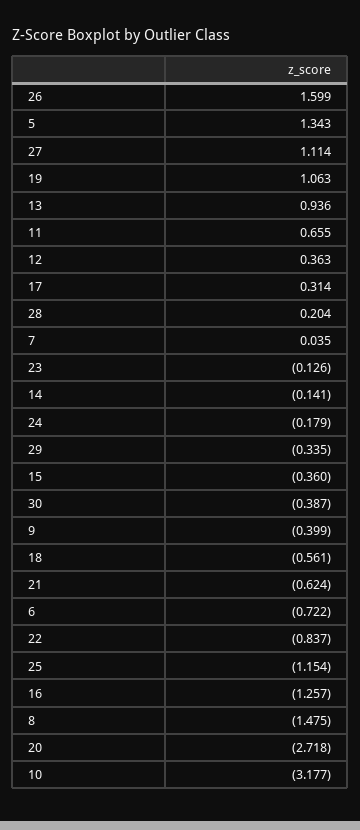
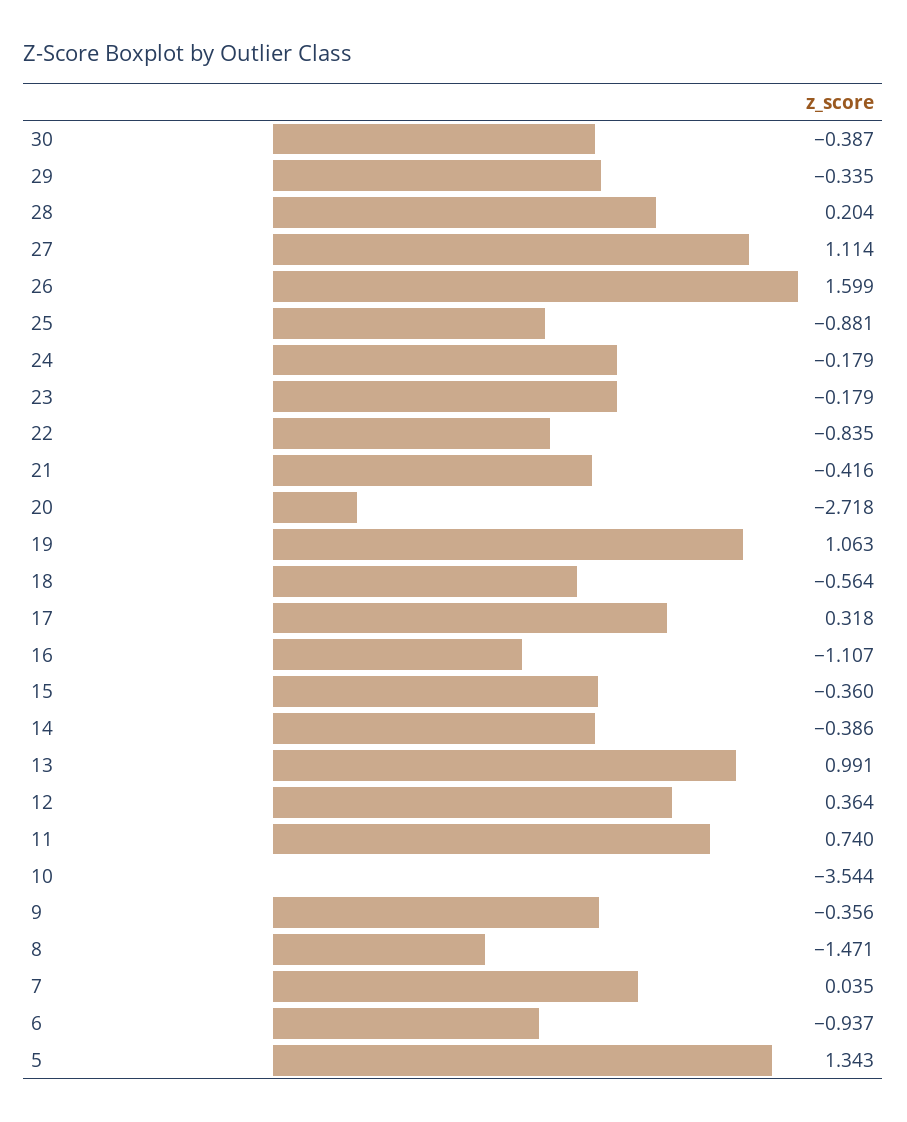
13: 0.936 -> 0.991
11: 0.655 -> 0.74
12: 0.363 -> 0.364
17: 0.314 -> 0.318
23: -0.126 -> -0.179
14: -0.141 -> -0.386
9: -0.399 -> -0.356
18: -0.561 -> -0.564
21: -0.624 -> -0.416
6: -0.722 -> -0.937
22: -0.837 -> -0.835
25: -1.154 -> -0.881
16: -1.257 -> -1.107
8: -1.475 -> -1.471
10: -3.177 -> -3.544

